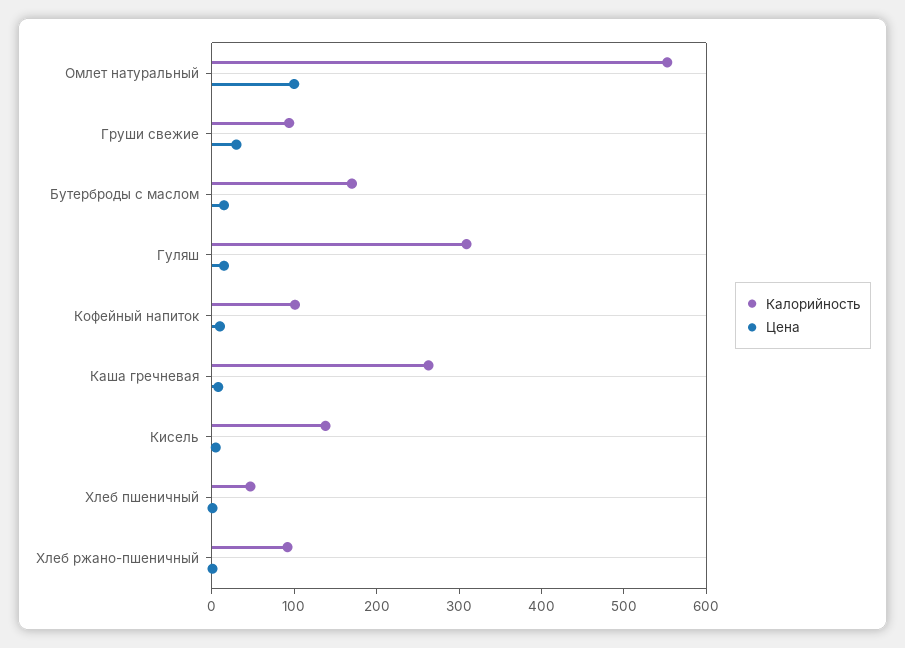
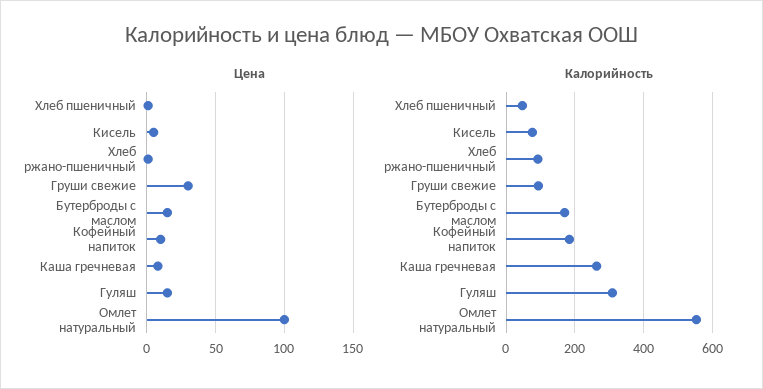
Калорийность, Кофейный напиток: 100 -> 180
Калорийность, Кисель: 140 -> 80

